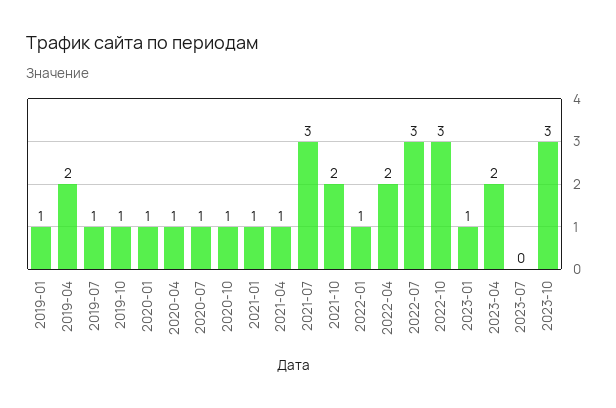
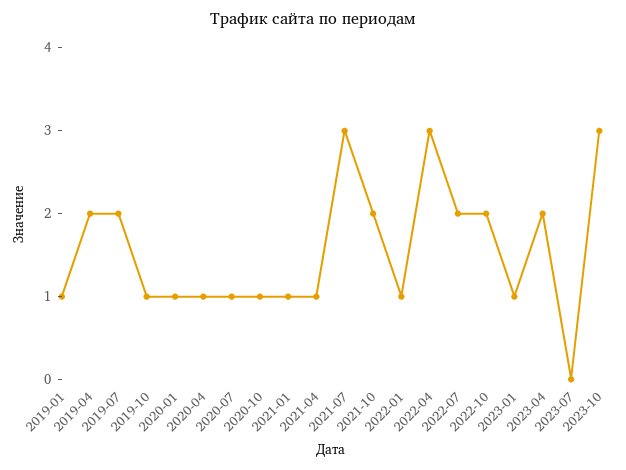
2019-07: 1 -> 2
2022-04: 2 -> 3
2022-07: 3 -> 2
2022-10: 3 -> 2

